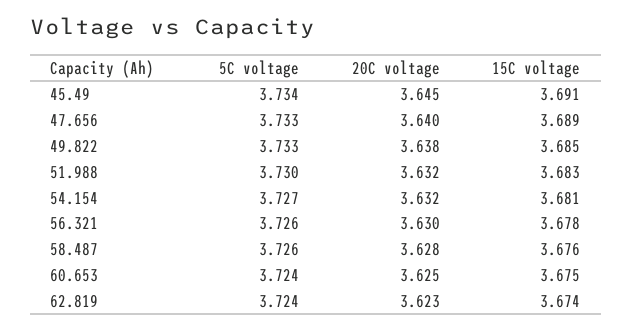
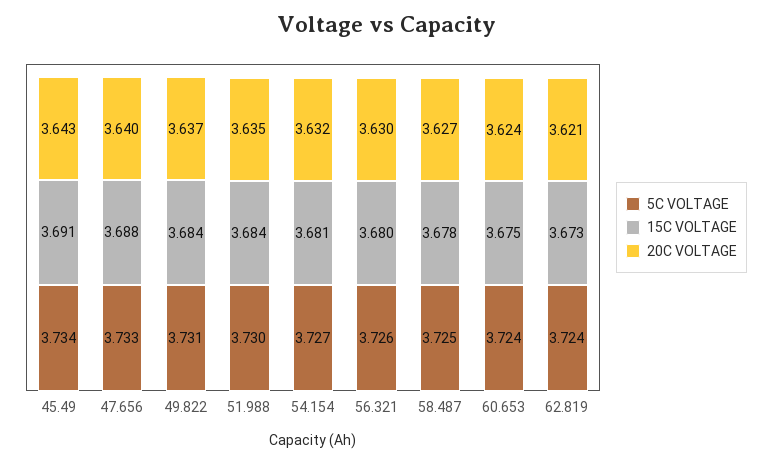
20C voltage, 45.49: 3.645 -> 3.643
15C voltage, 47.656: 3.689 -> 3.688
5C voltage, 49.822: 3.733 -> 3.731
20C voltage, 49.822: 3.638 -> 3.637
15C voltage, 49.822: 3.685 -> 3.684
20C voltage, 51.988: 3.632 -> 3.635
15C voltage, 51.988: 3.683 -> 3.684
15C voltage, 56.321: 3.678 -> 3.68
5C voltage, 58.487: 3.726 -> 3.725
20C voltage, 58.487: 3.628 -> 3.627
15C voltage, 58.487: 3.676 -> 3.678
20C voltage, 60.653: 3.625 -> 3.624
20C voltage, 62.819: 3.623 -> 3.621
15C voltage, 62.819: 3.674 -> 3.673

